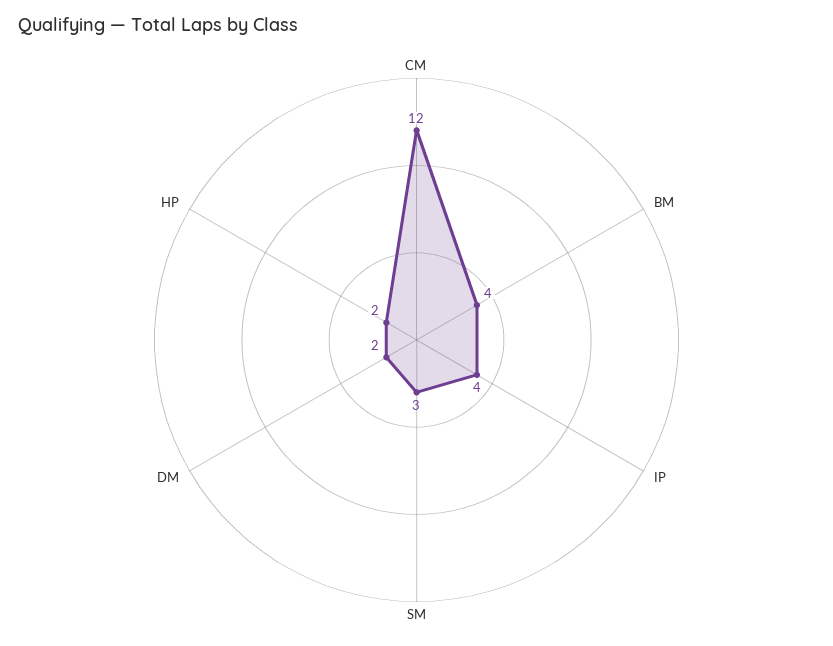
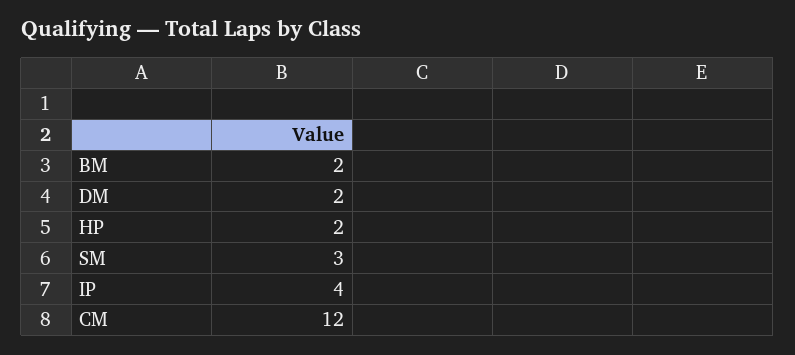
BM: 4 -> 2

